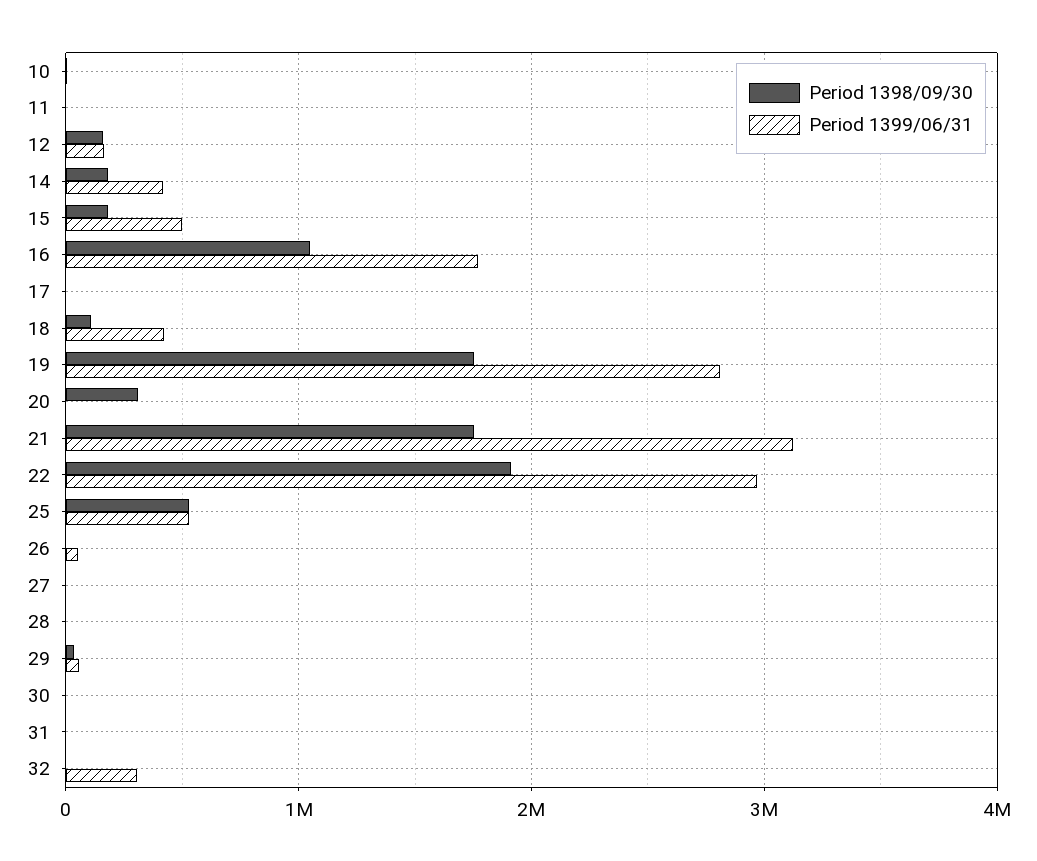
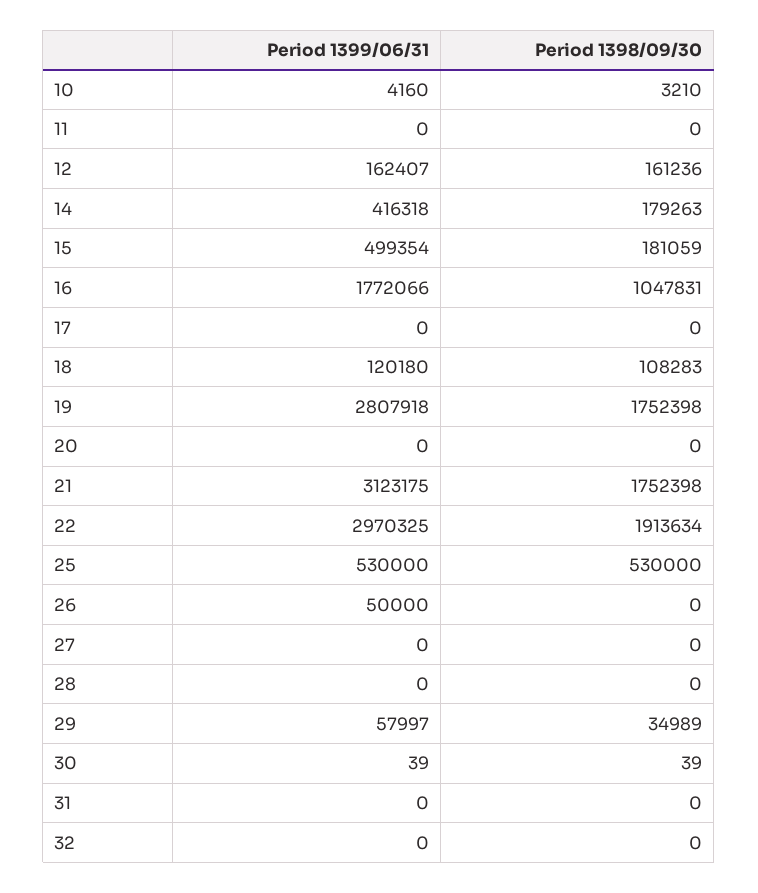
Period 1399/06/31, 18: 400000 -> 120180
Period 1398/09/30, 20: 300000 -> 0
Period 1399/06/31, 32: 300000 -> 0

